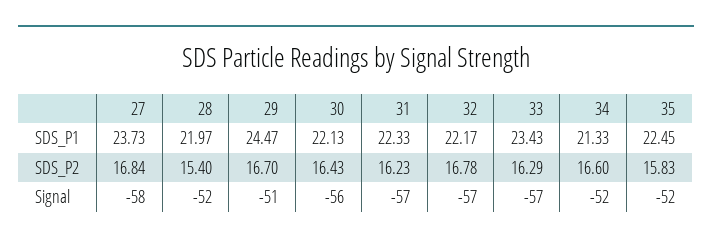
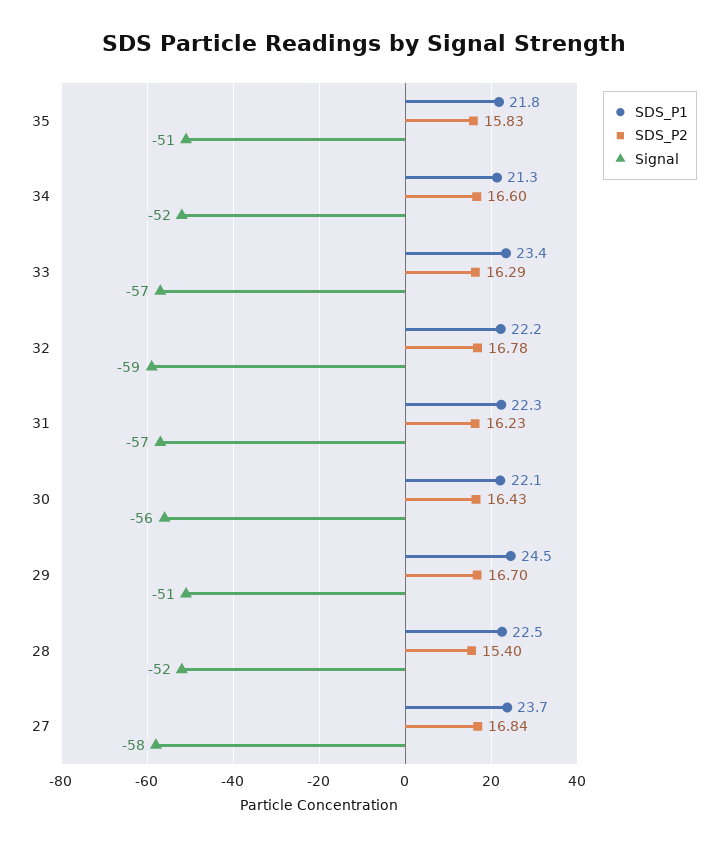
SDS_P1, 28: 21.97 -> 22.5
SDS_P1, 35: 22.45 -> 21.8
Signal, 32: -57 -> -59
Signal, 35: -52 -> -51

